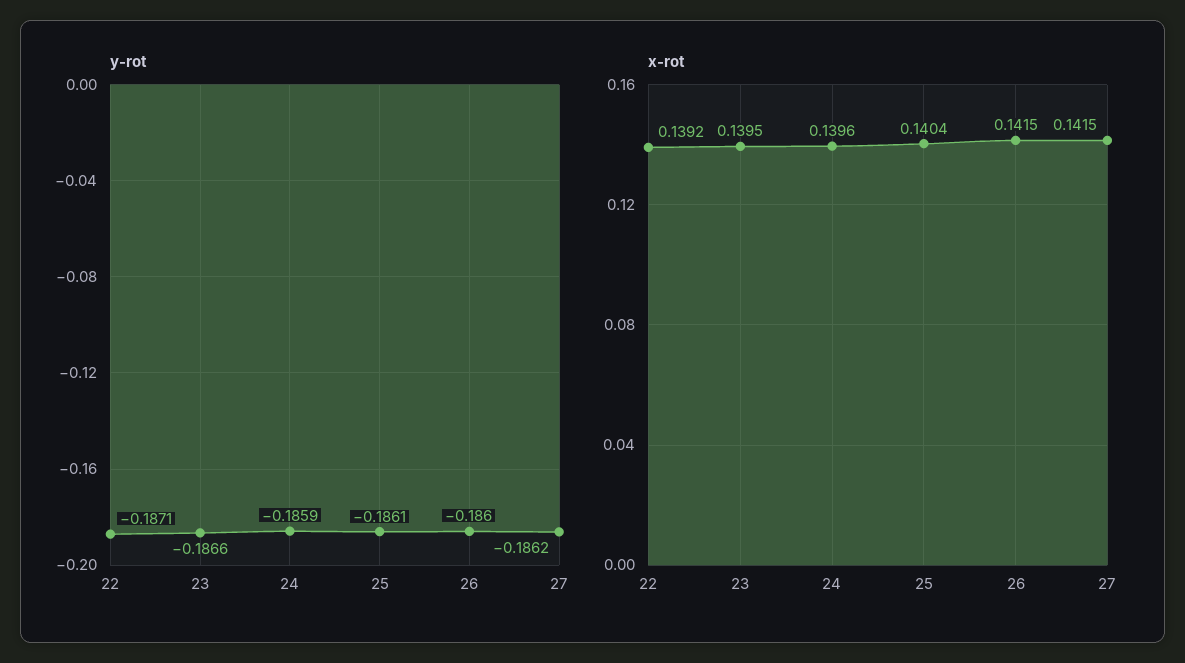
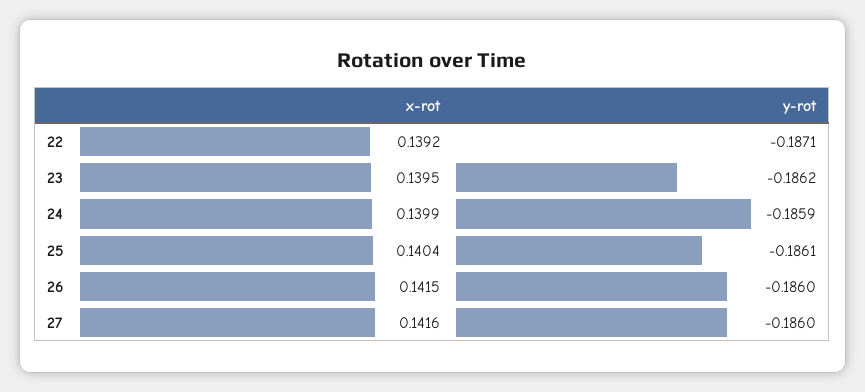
y-rot, 23: -0.1866 -> -0.1862
y-rot, 27: -0.1862 -> -0.186
x-rot, 24: 0.1396 -> 0.1399
x-rot, 27: 0.1415 -> 0.1416

